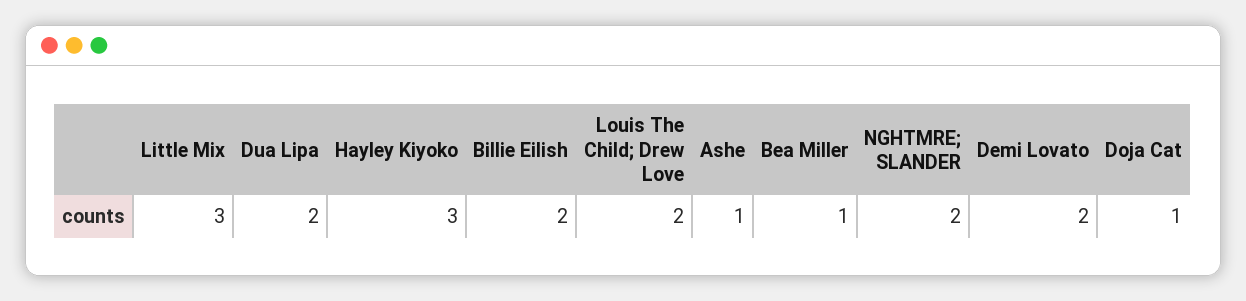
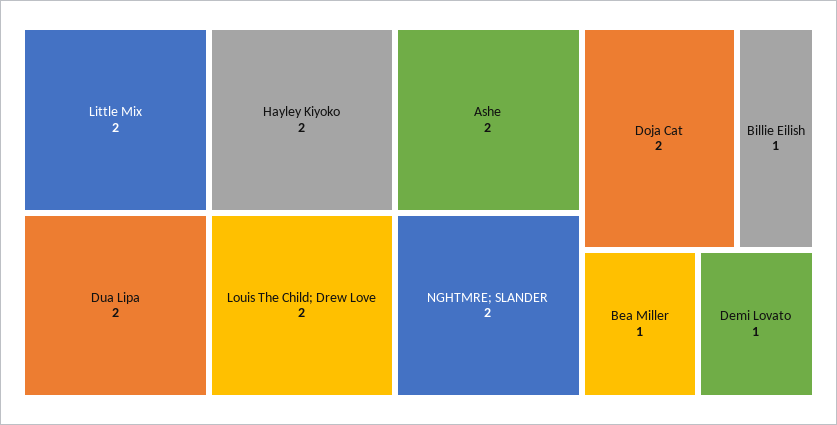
Little Mix: 3 -> 2
Hayley Kiyoko: 3 -> 2
Billie Eilish: 2 -> 1
Ashe: 1 -> 2
Demi Lovato: 2 -> 1
Doja Cat: 1 -> 2

